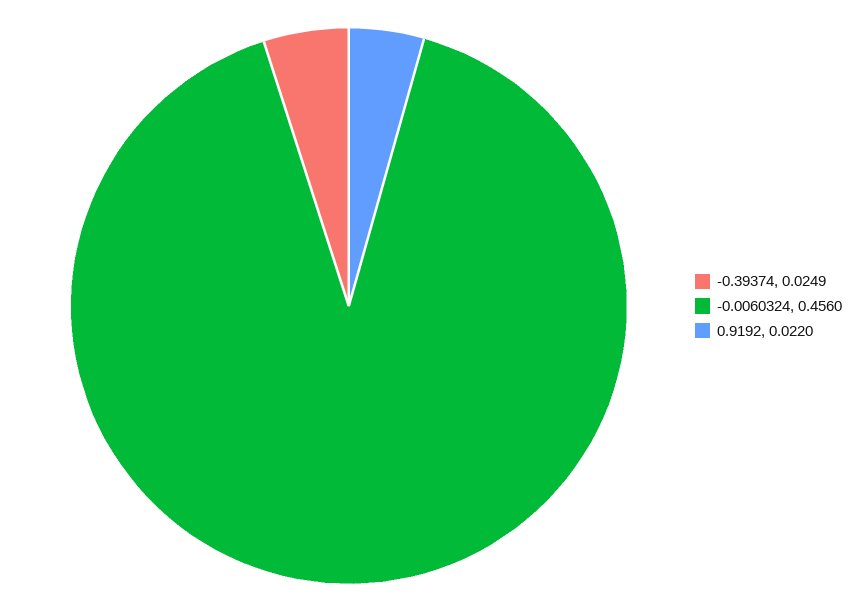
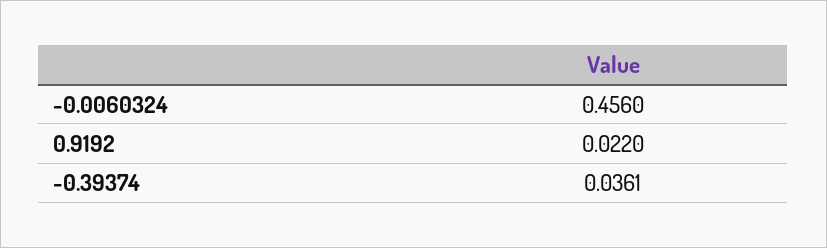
-0.39374: 0.0249 -> 0.0361

